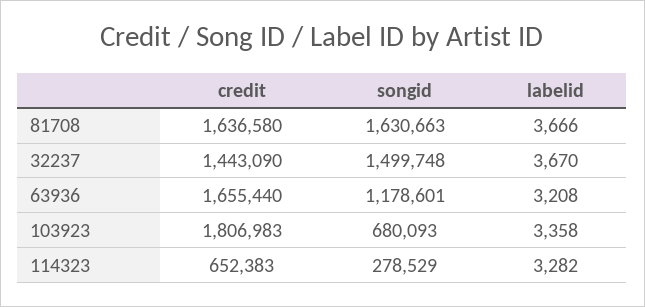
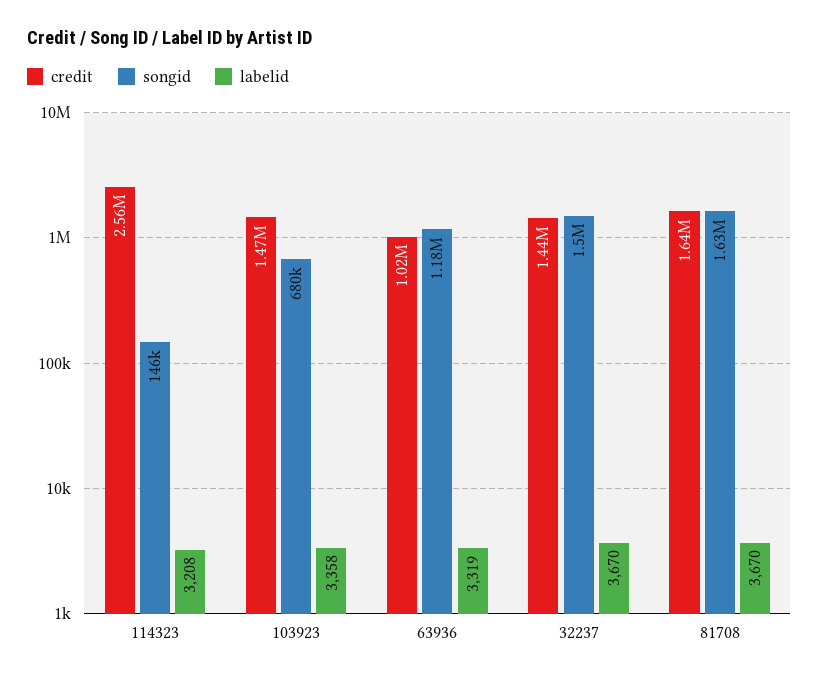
labelid, 81708: 3666 -> 3670
credit, 63936: 1655440 -> 1020000
labelid, 63936: 3208 -> 3319
credit, 103923: 1806983 -> 1470000
credit, 114323: 652383 -> 2560000
songid, 114323: 278529 -> 146000
labelid, 114323: 3282 -> 3208

